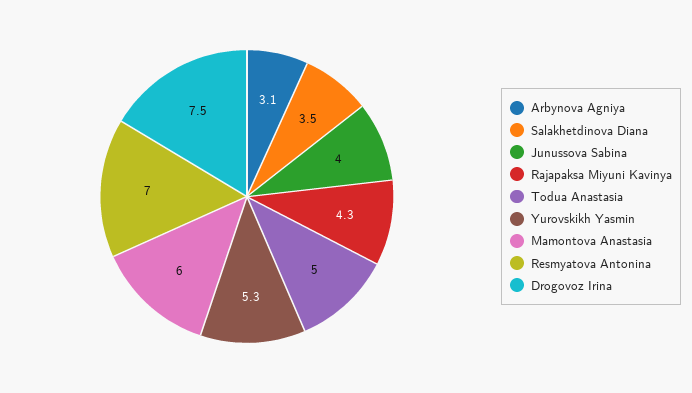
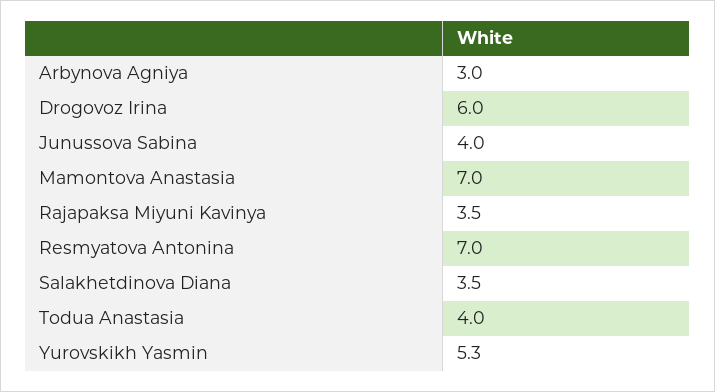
Arbynova Agniya: 3.1 -> 3
Rajapaksa Miyuni Kavinya: 4.3 -> 3.5
Todua Anastasia: 5 -> 4
Mamontova Anastasia: 6 -> 7
Drogovoz Irina: 7.5 -> 6

